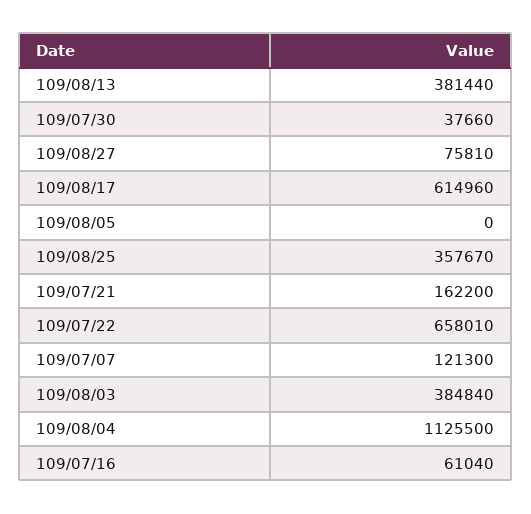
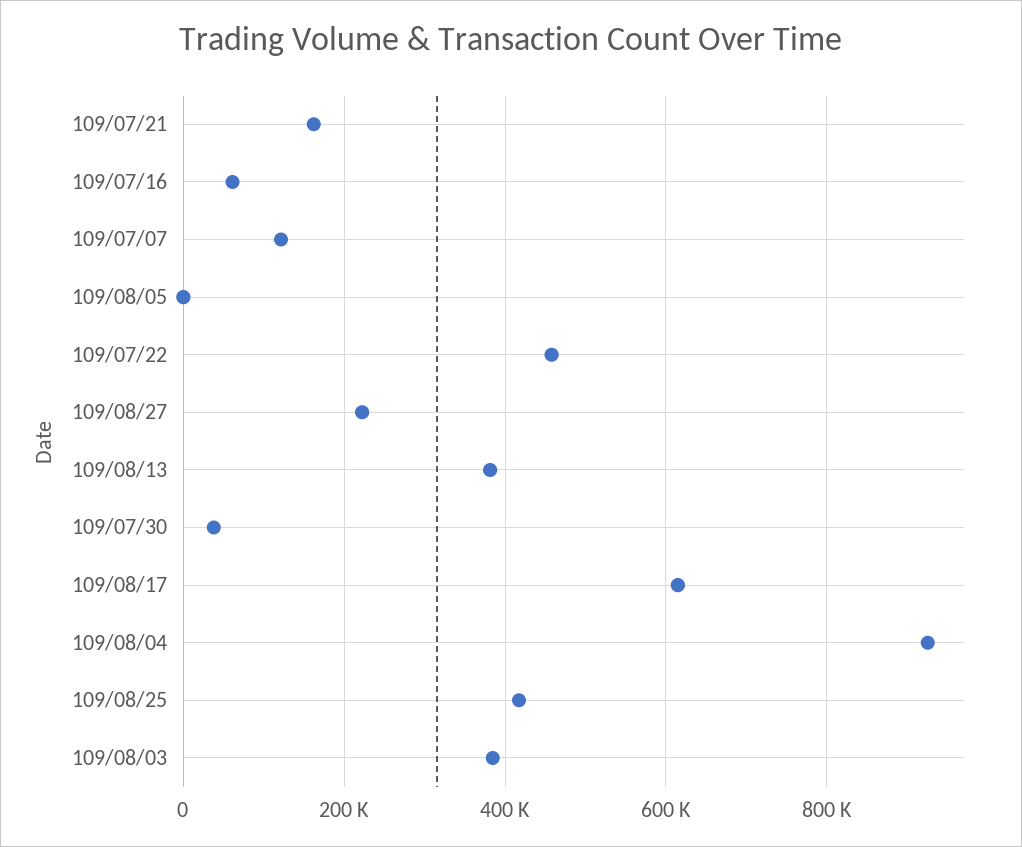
109/08/27: 75810 -> 220000
109/08/25: 357670 -> 420000
109/07/22: 658010 -> 460000
109/08/04: 1125500 -> 920000

